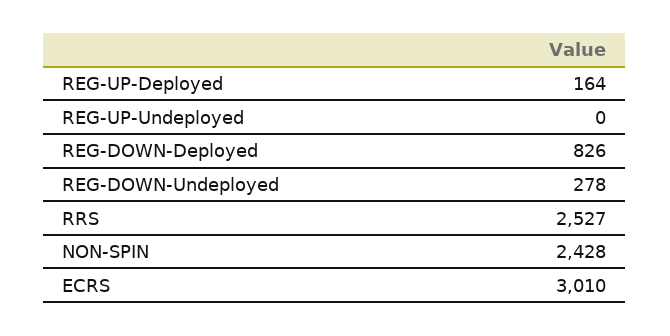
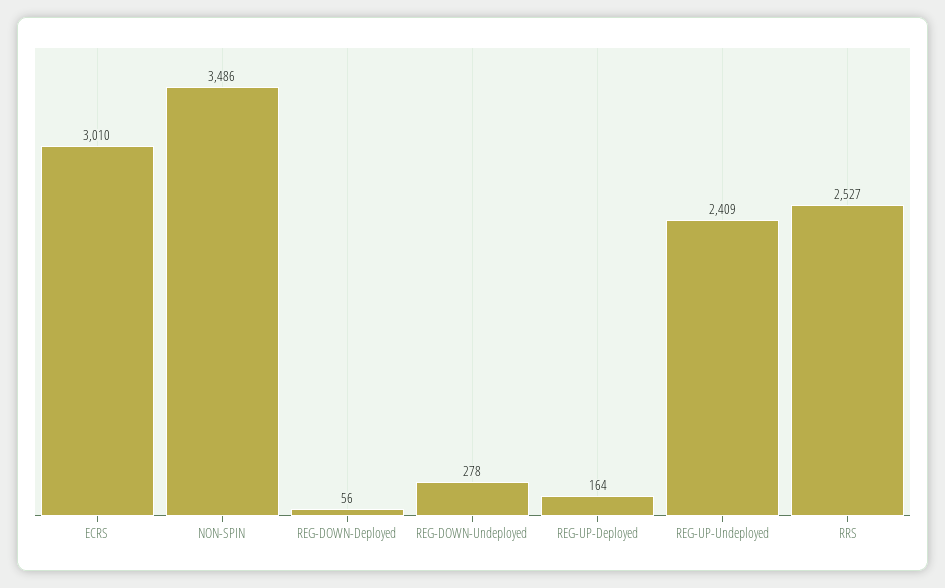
REG-UP-Undeployed: 0 -> 2409
REG-DOWN-Deployed: 826 -> 56
NON-SPIN: 2428 -> 3486

